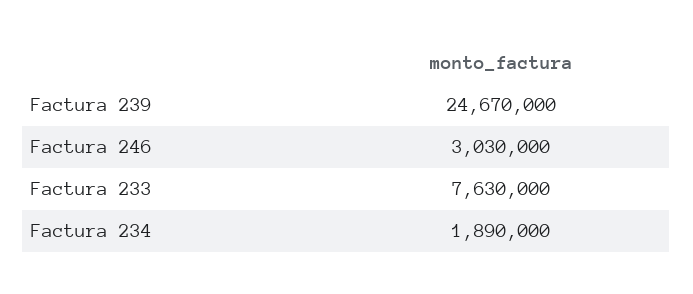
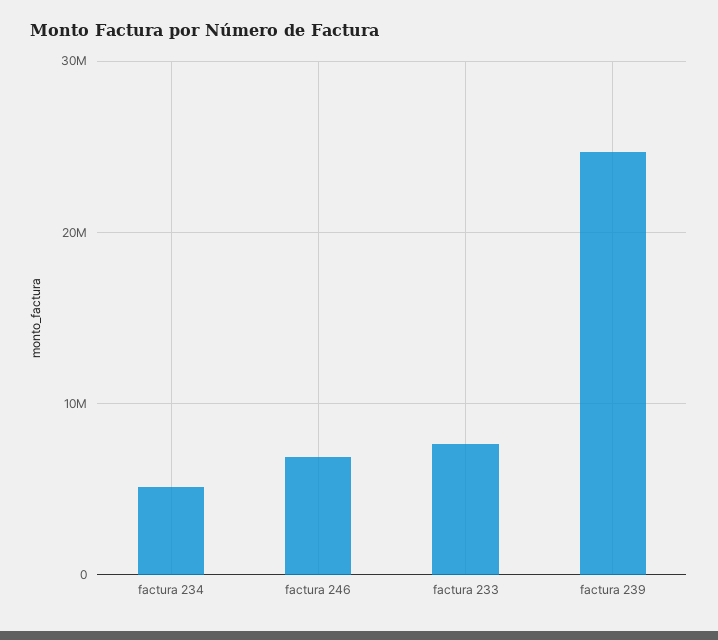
Factura 246: 3030000 -> 7000000
Factura 234: 1890000 -> 5000000

